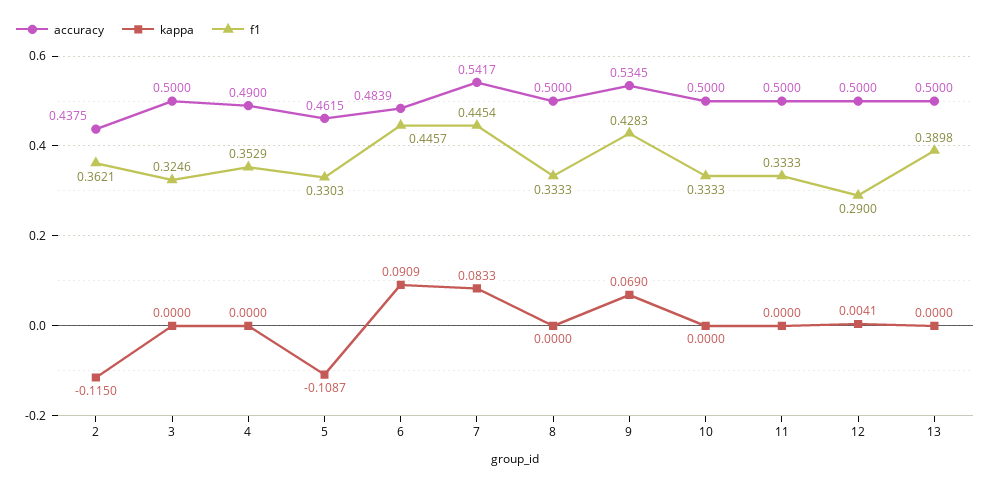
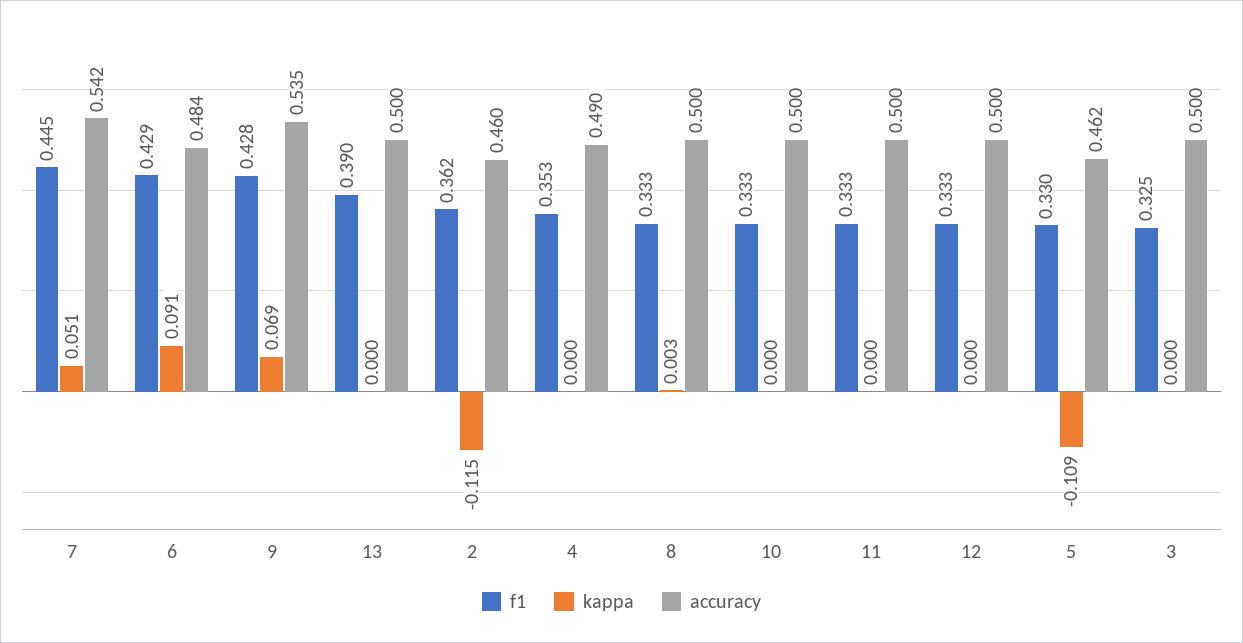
accuracy, 2: 0.4375 -> 0.46
f1, 6: 0.4457 -> 0.429
kappa, 7: 0.0833 -> 0.051
kappa, 8: 0 -> 0.003
kappa, 12: 0.0041 -> 0
f1, 12: 0.29 -> 0.333

